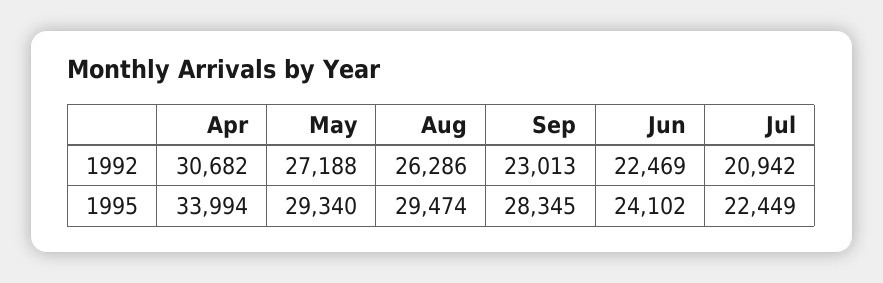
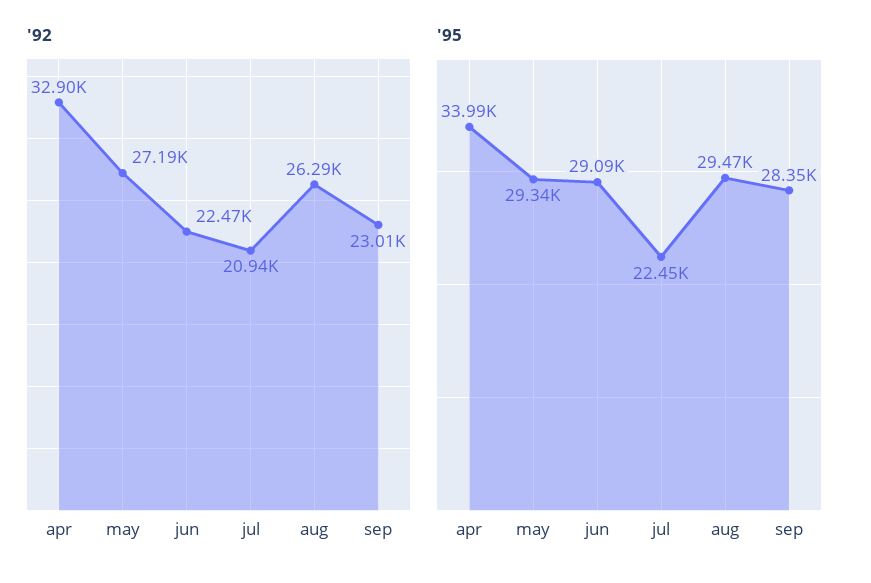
1992, Apr: 30682 -> 32900
1995, Jun: 24102 -> 29090

